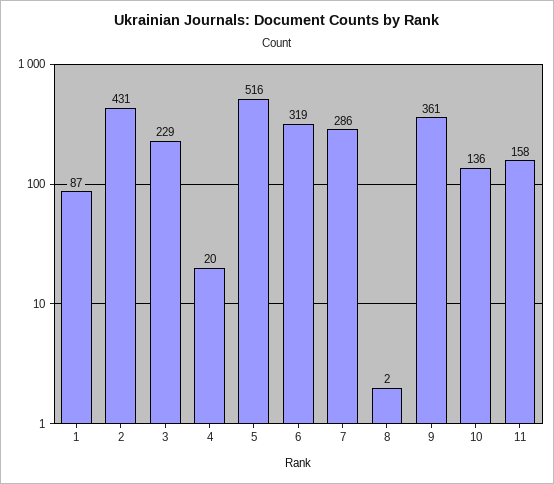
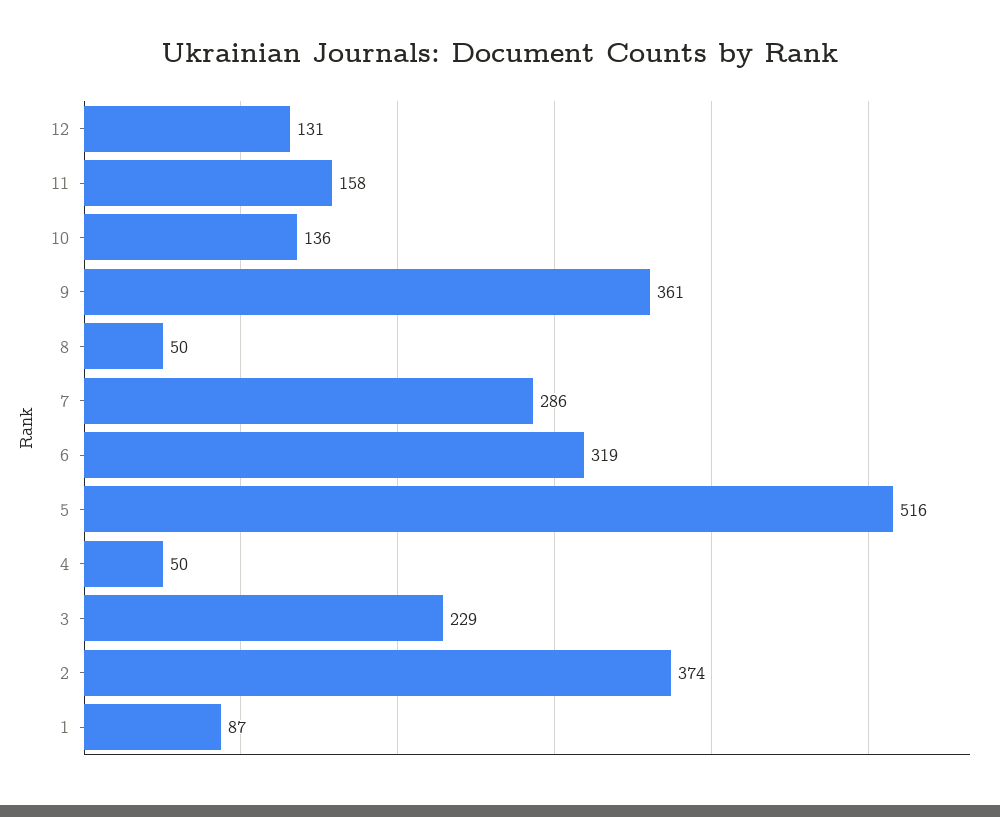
2: 431 -> 374
4: 20 -> 50
8: 2 -> 50
12: none -> 131

